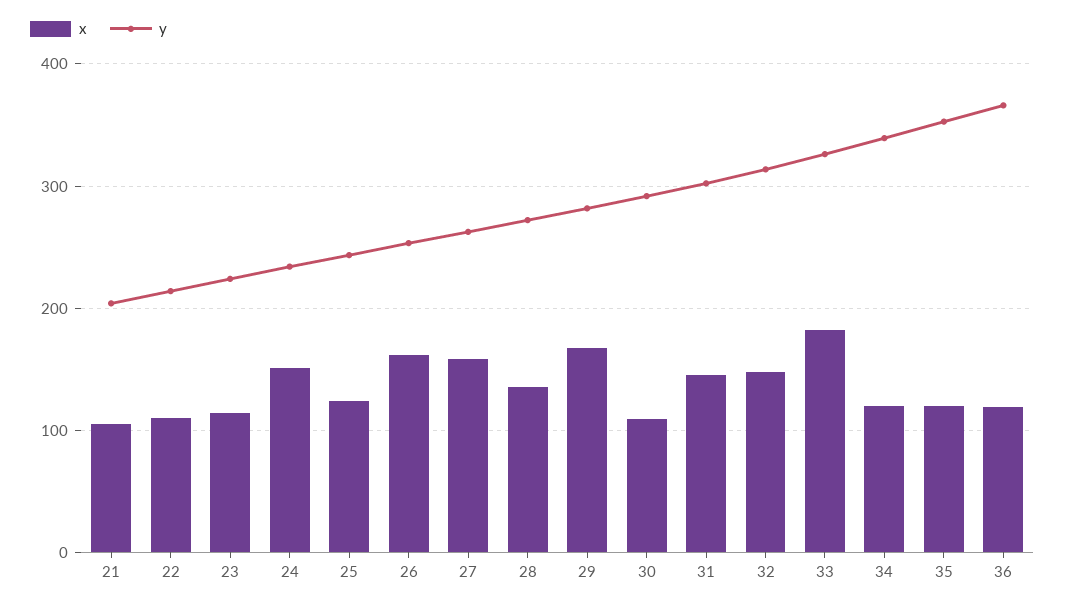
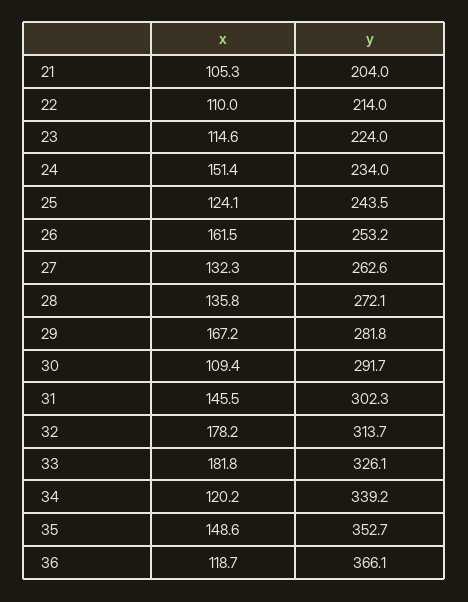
x, 27: 160 -> 132.3
x, 32: 150 -> 178.2
x, 35: 120 -> 148.6

